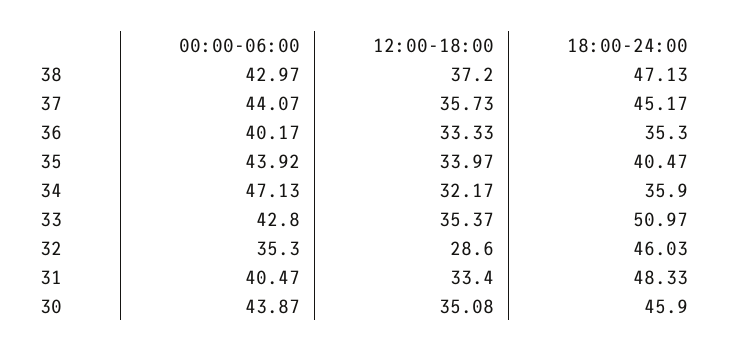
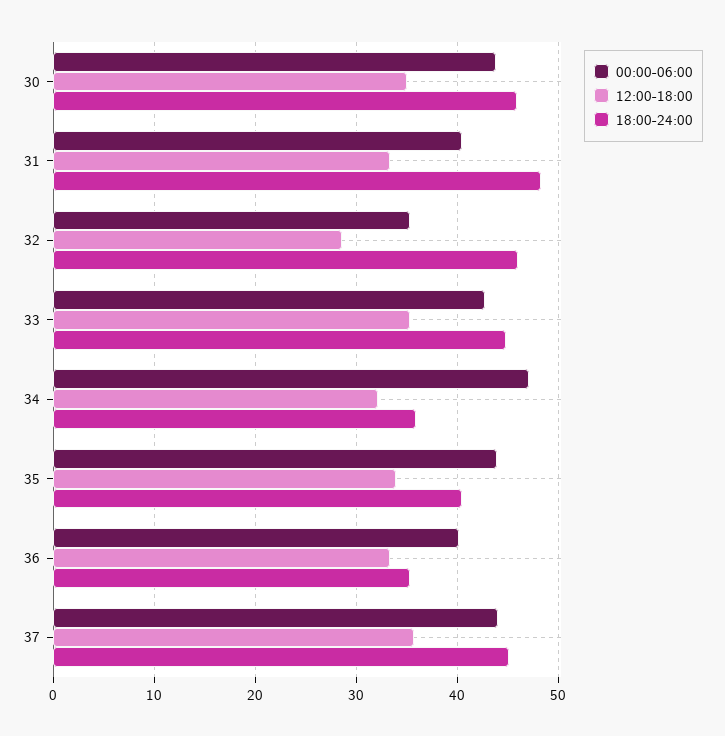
00:00-06:00, 38: 42.97 -> none
12:00-18:00, 38: 37.2 -> none
18:00-24:00, 38: 47.13 -> none
18:00-24:00, 33: 50.97 -> 45

